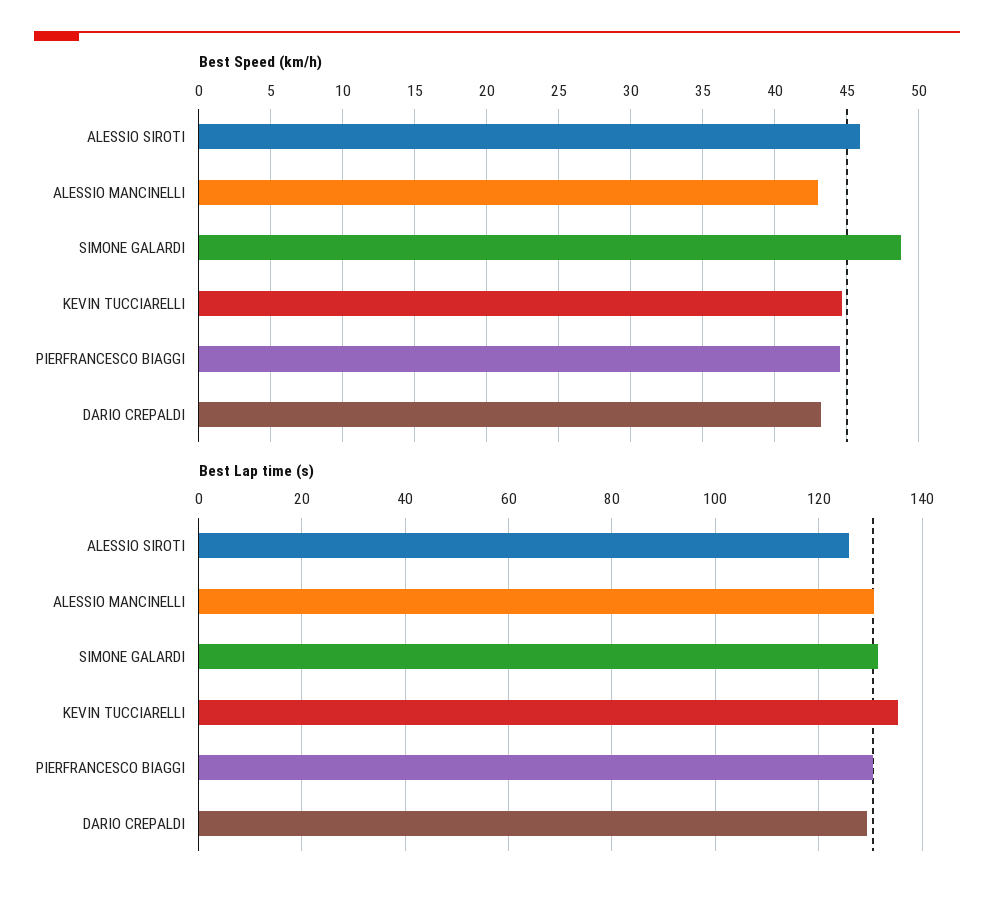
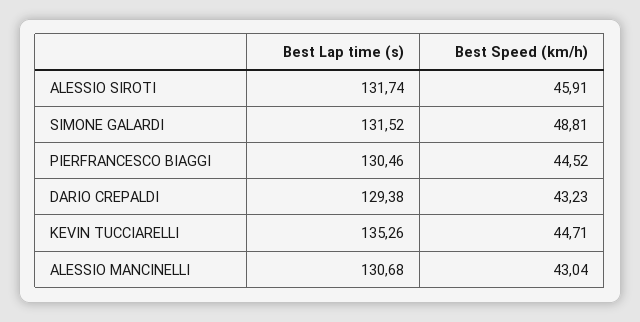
Best Lap time (s), ALESSIO SIROTI: 126 -> 131.74

